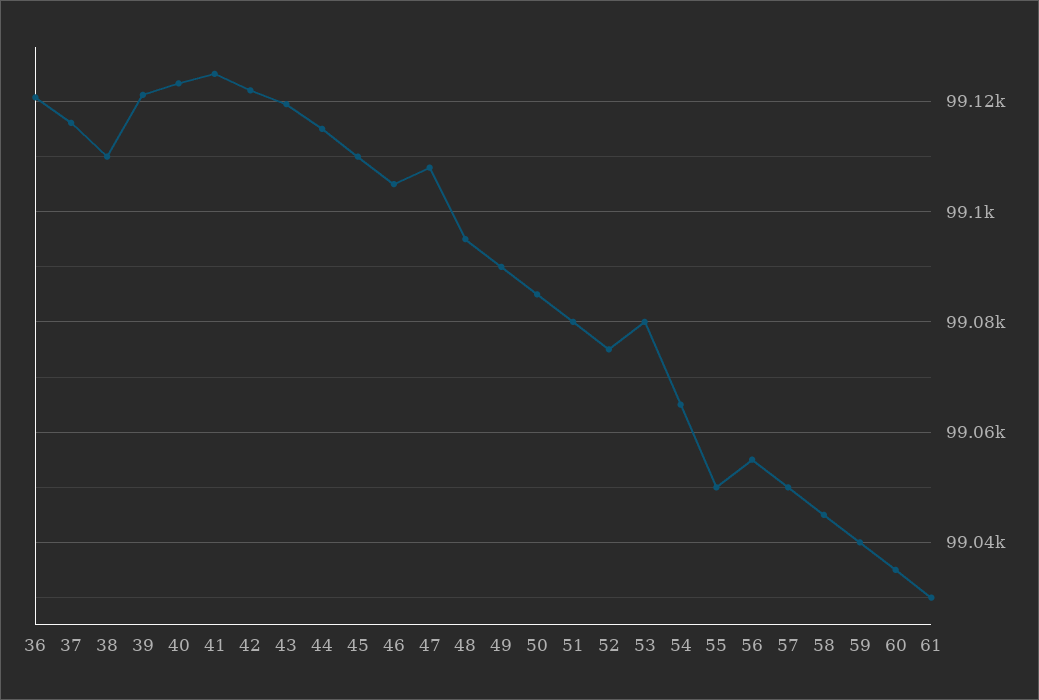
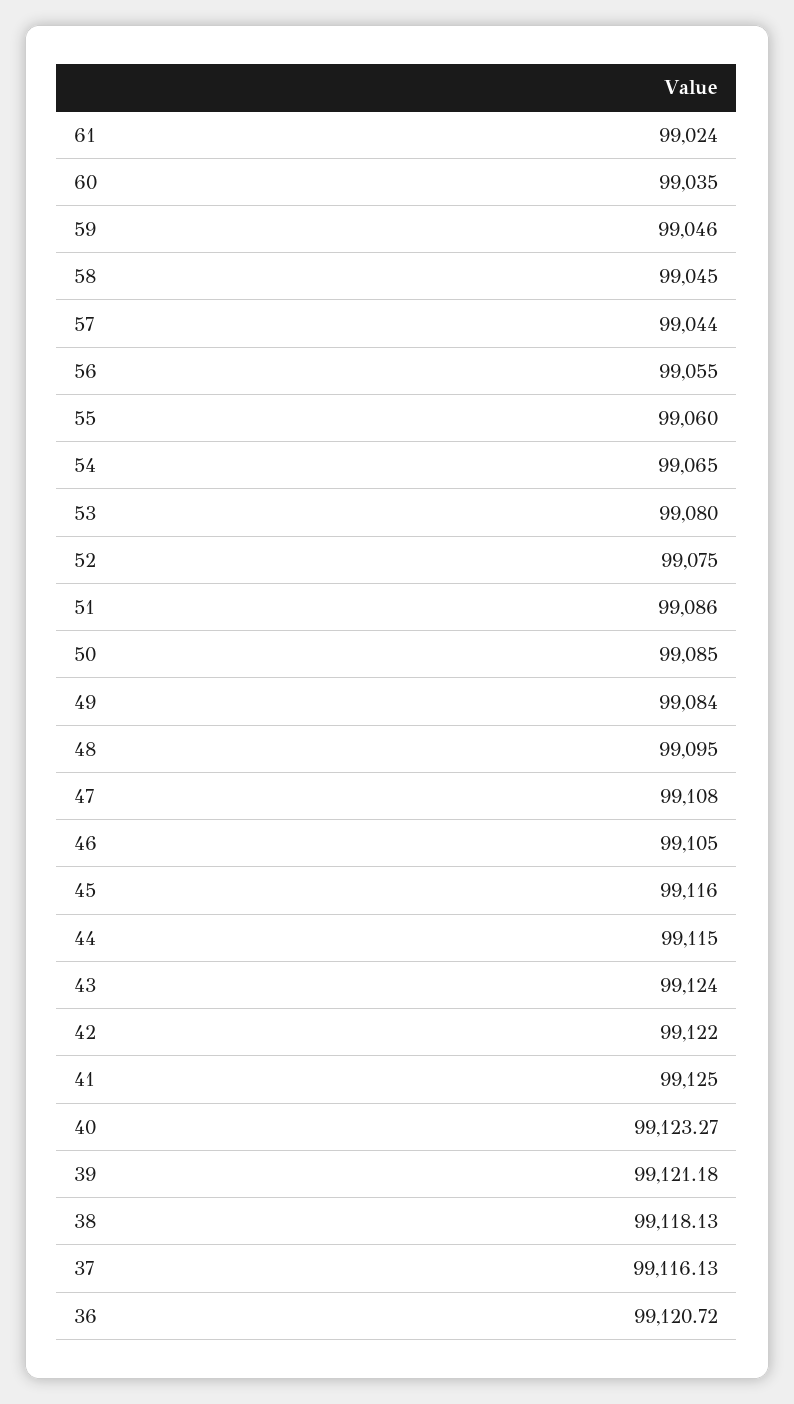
38: 99110 -> 99118.13
43: 99120 -> 99124
45: 99110 -> 99116
49: 99090 -> 99084
51: 99080 -> 99086
55: 99050 -> 99060
57: 99050 -> 99044
59: 99040 -> 99046
61: 99030 -> 99024

